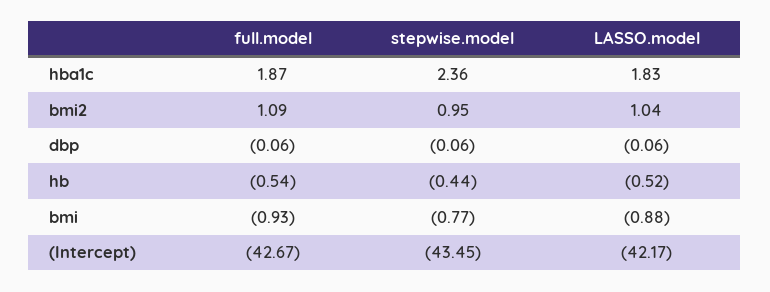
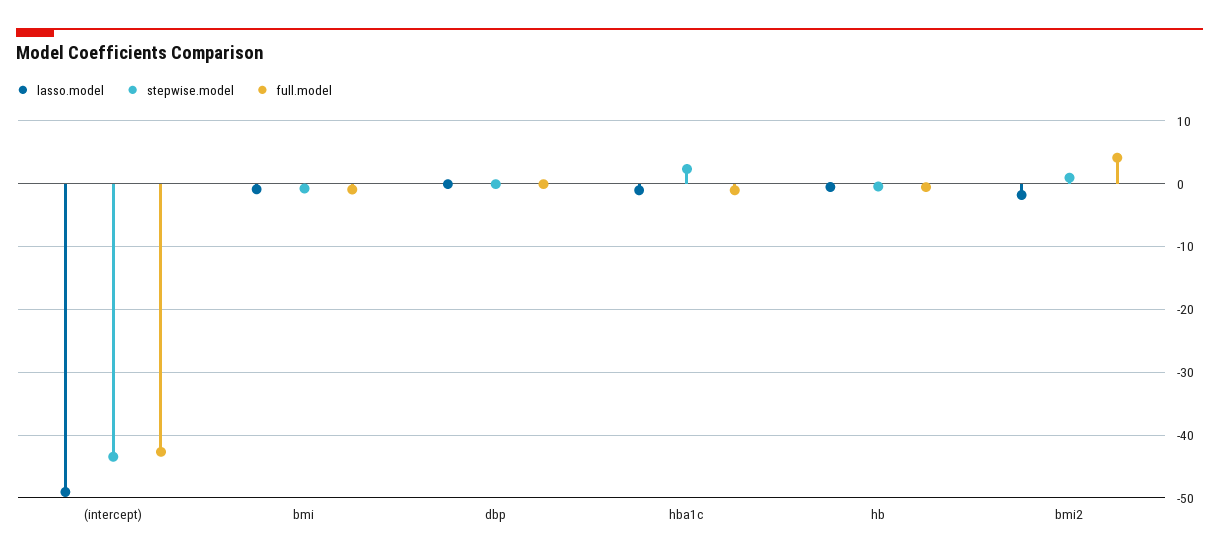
full.model, hba1c: 1.87 -> -1
LASSO.model, hba1c: 1.83 -> -1
full.model, bmi2: 1.09 -> 4
LASSO.model, bmi2: 1.04 -> -2
LASSO.model, (Intercept): -42.17 -> -49

